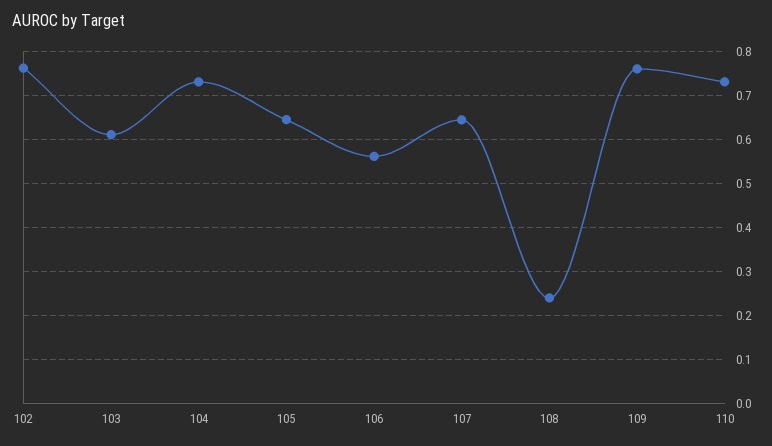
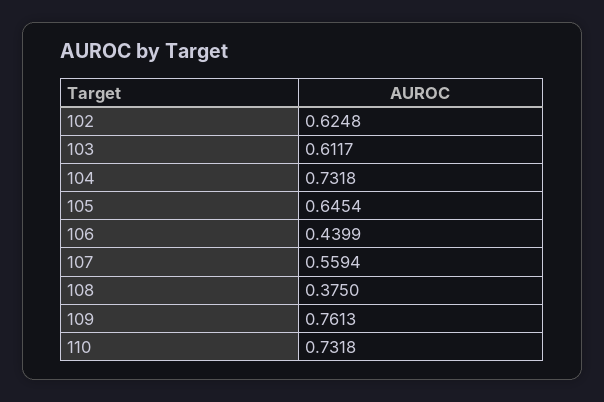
102: 0.76 -> 0.6248
106: 0.56 -> 0.4399
107: 0.64 -> 0.5594
108: 0.24 -> 0.375

